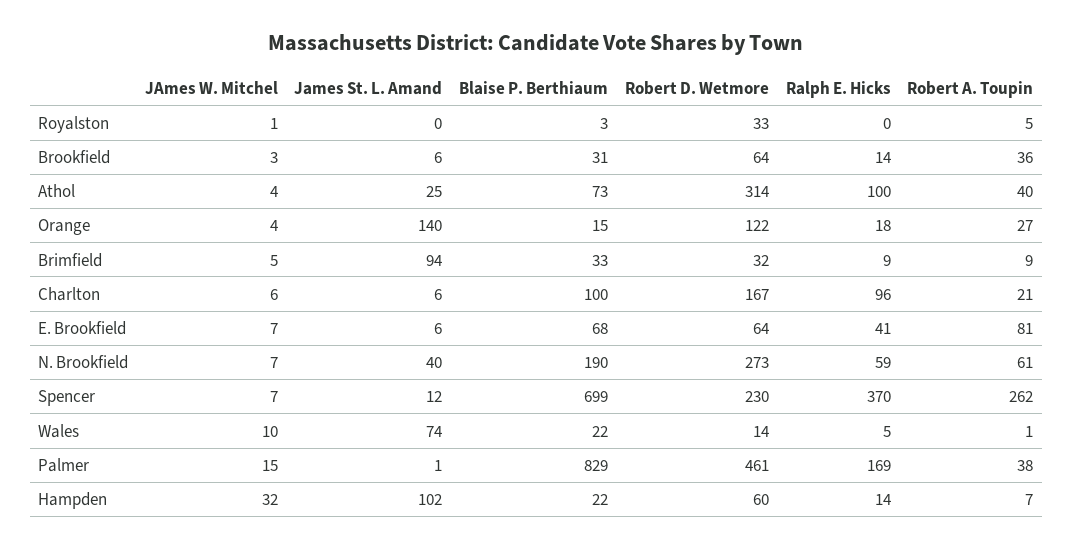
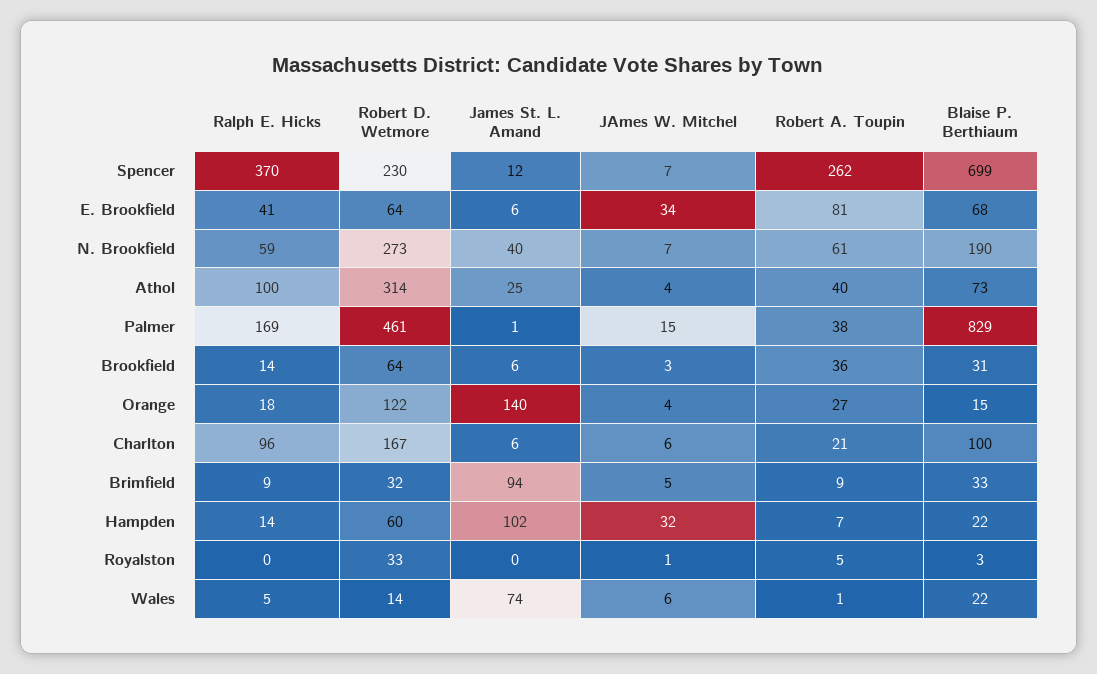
JAmes W. Mitchel, E. Brookfield: 7 -> 34
JAmes W. Mitchel, Wales: 10 -> 6

